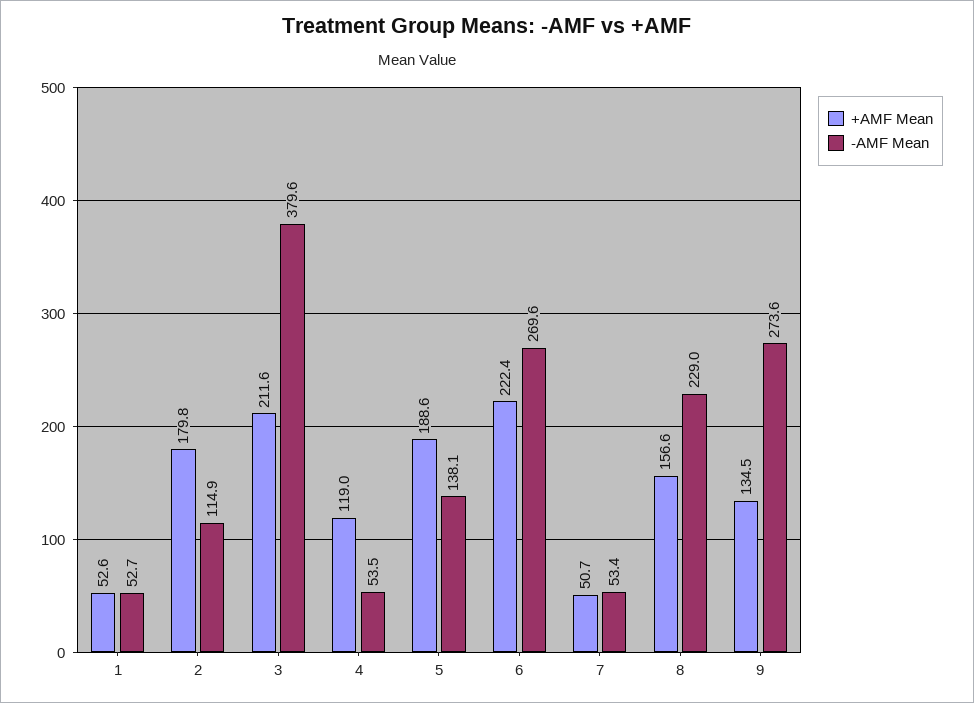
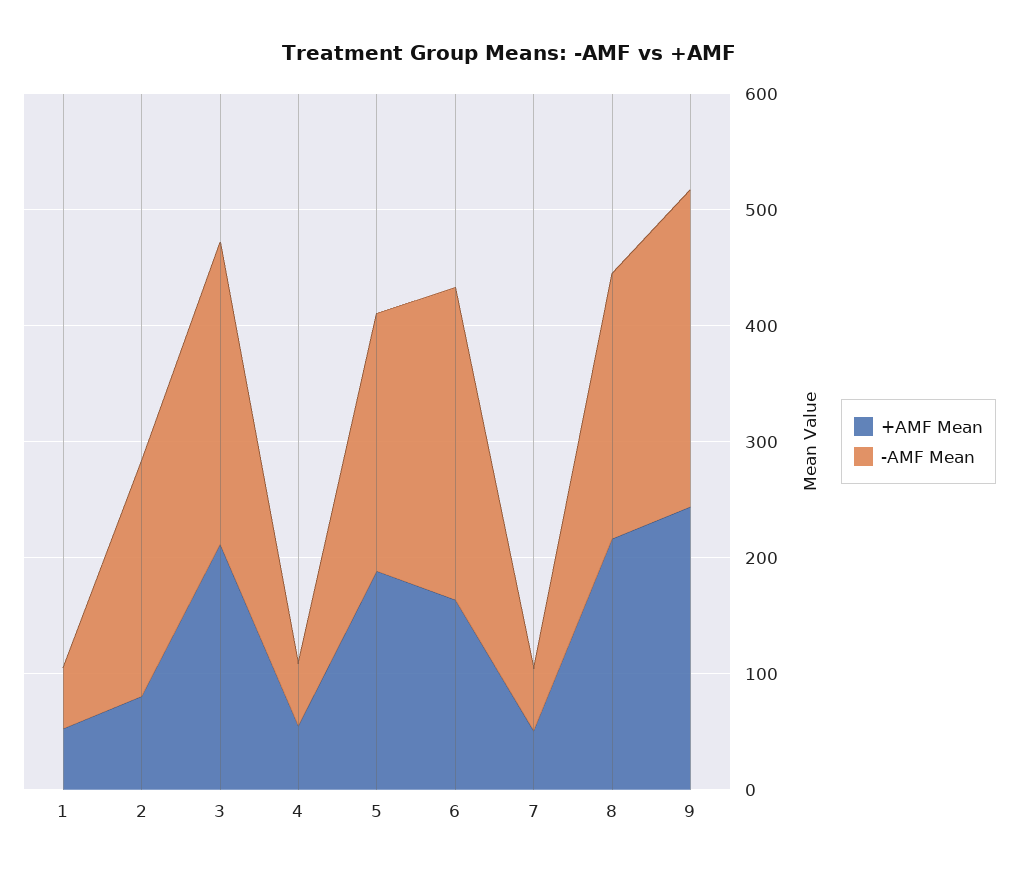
+AMF Mean, 2: 179.8 -> 80
-AMF Mean, 2: 114.9 -> 200
-AMF Mean, 3: 379.6 -> 260
+AMF Mean, 4: 119 -> 60
-AMF Mean, 5: 138.1 -> 220
+AMF Mean, 6: 222.4 -> 160
+AMF Mean, 8: 156.6 -> 220
+AMF Mean, 9: 134.5 -> 240

